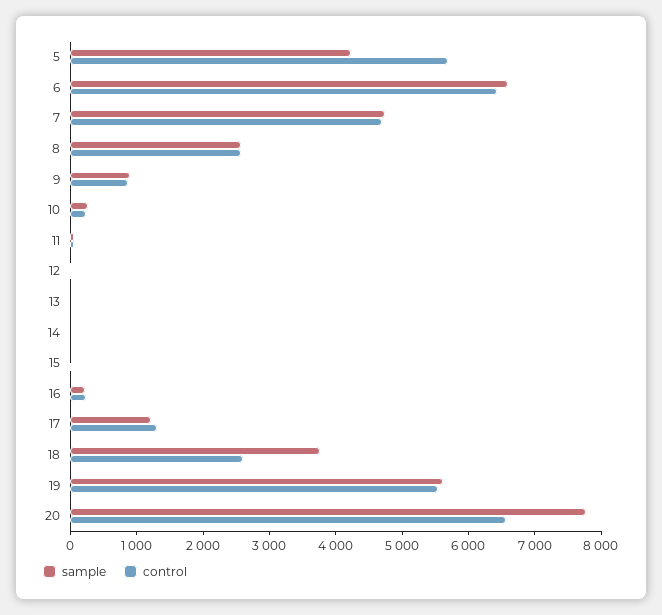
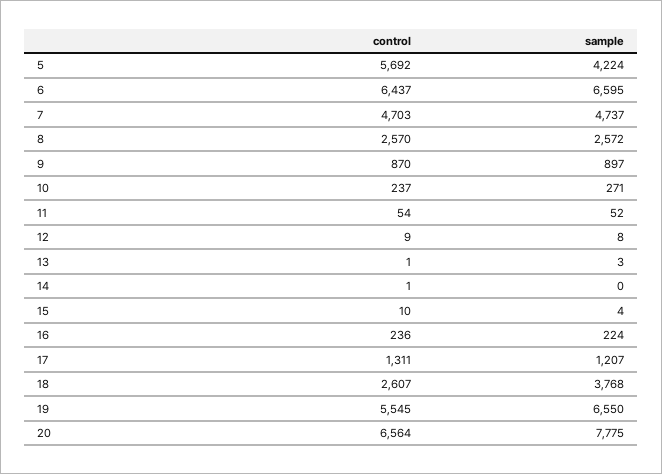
sample, 19: 5600 -> 6550

